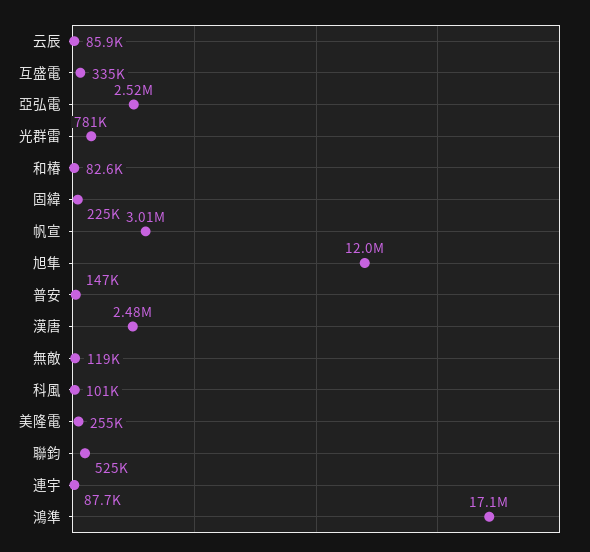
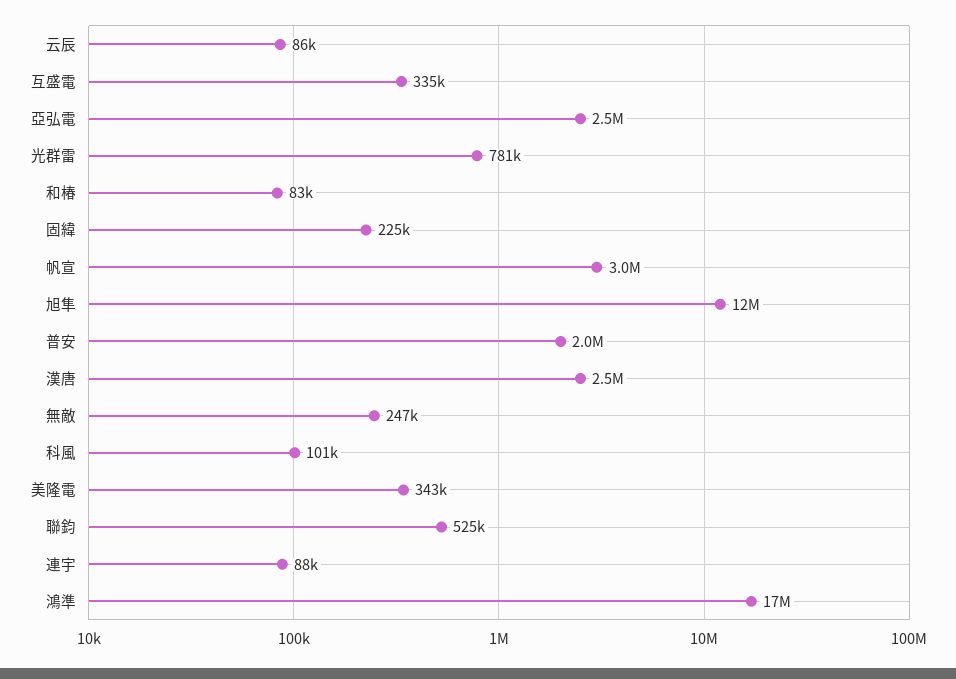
普安: 147000 -> 2000000
無敵: 119000 -> 247000
美隆電: 255000 -> 343000

